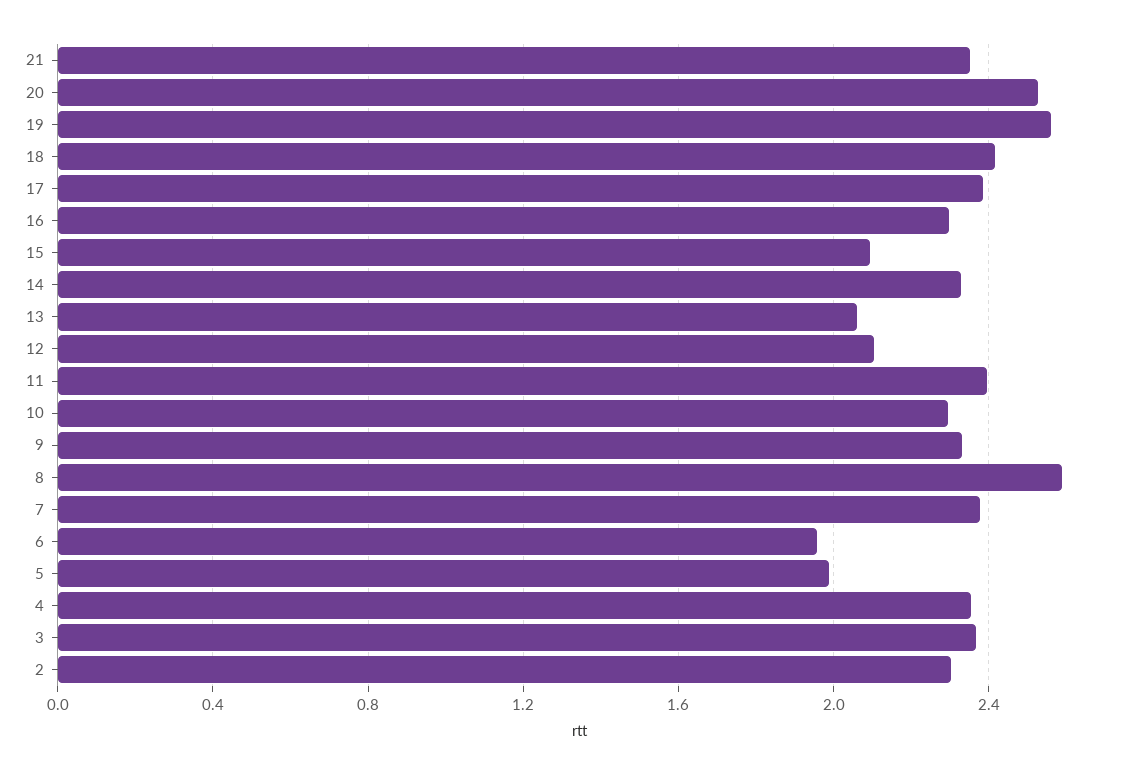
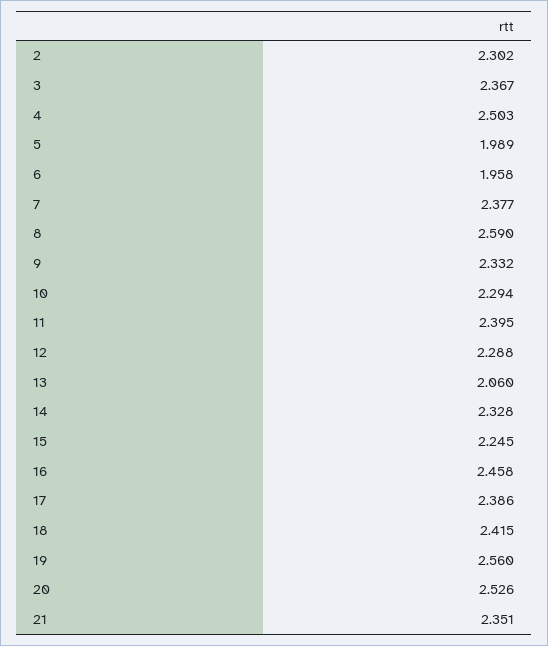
16: 2.3 -> 2.458
15: 2.1 -> 2.245
12: 2.1 -> 2.288
4: 2.35 -> 2.503

